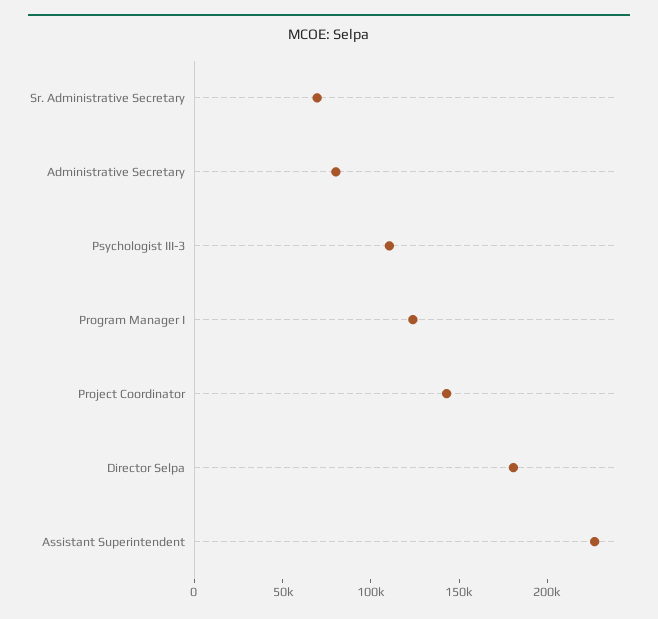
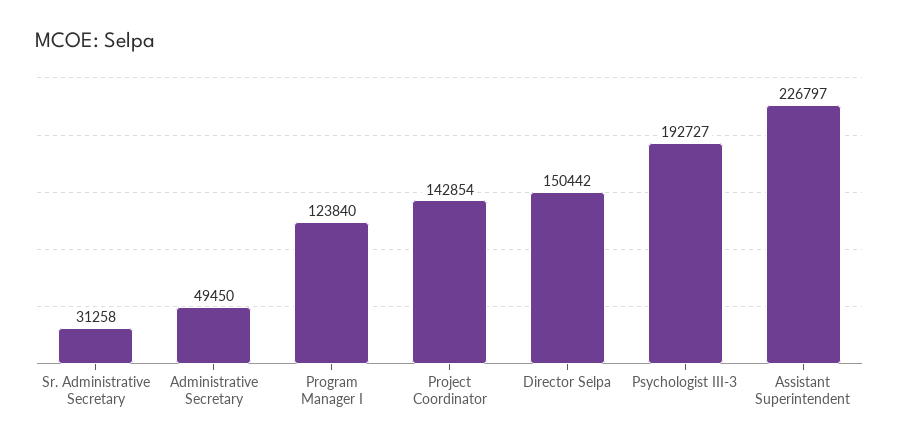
Sr. Administrative Secretary: 70000 -> 31258
Administrative Secretary: 80000 -> 49450
Psychologist III-3: 110000 -> 192727
Director Selpa: 180000 -> 150442

